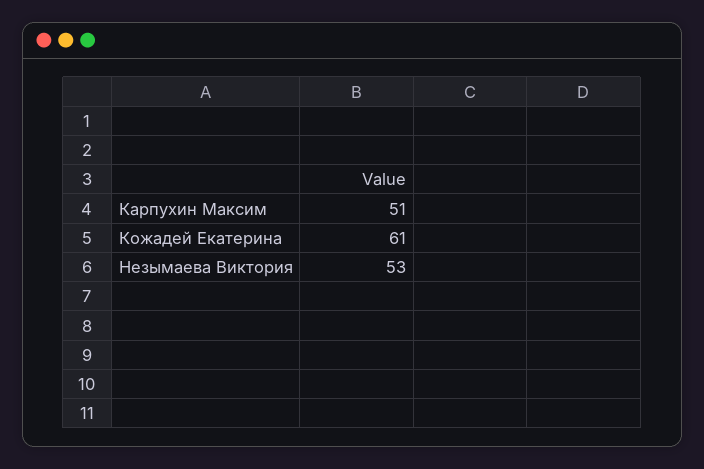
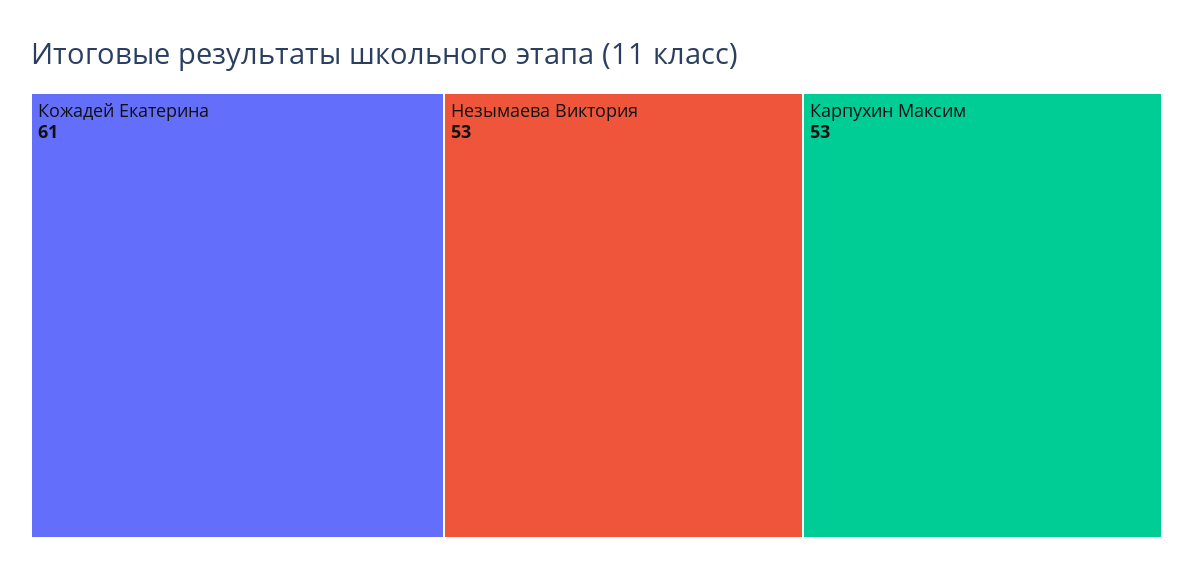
Карпухин Максим: 51 -> 53

